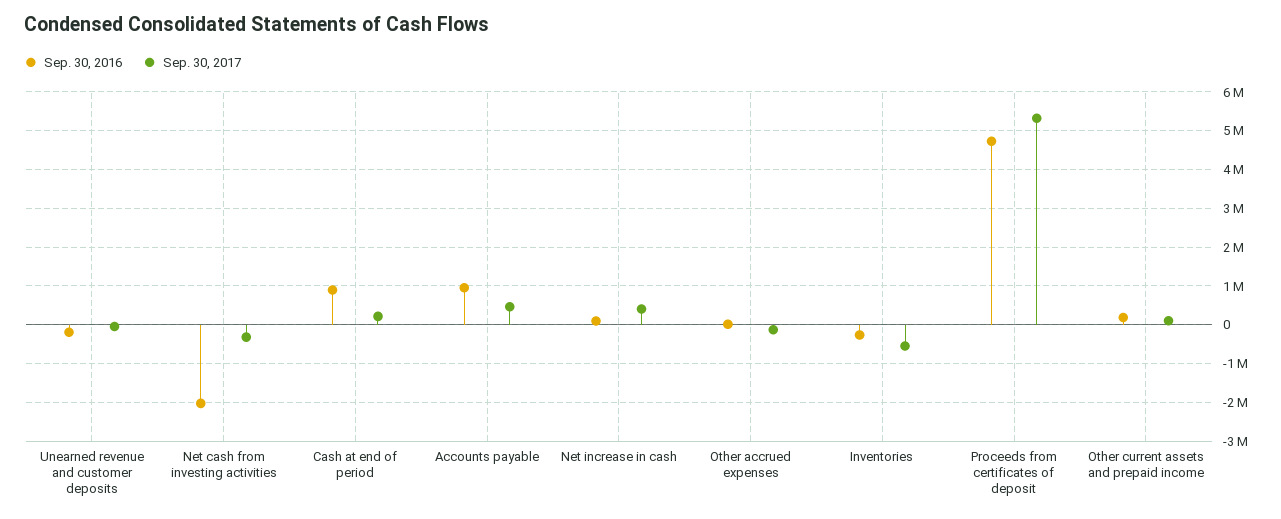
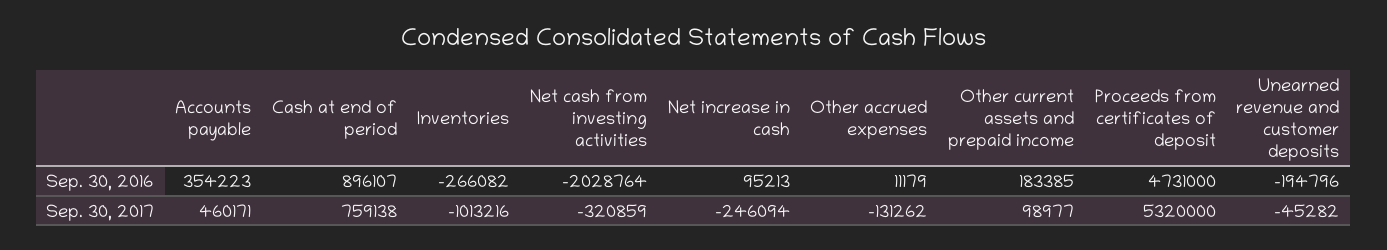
Sep. 30, 2017, Cash at end of period: 200000 -> 759138
Sep. 30, 2016, Accounts payable: 1000000 -> 354223
Sep. 30, 2017, Net increase in cash: 400000 -> -246094
Sep. 30, 2017, Inventories: -600000 -> -1013216

